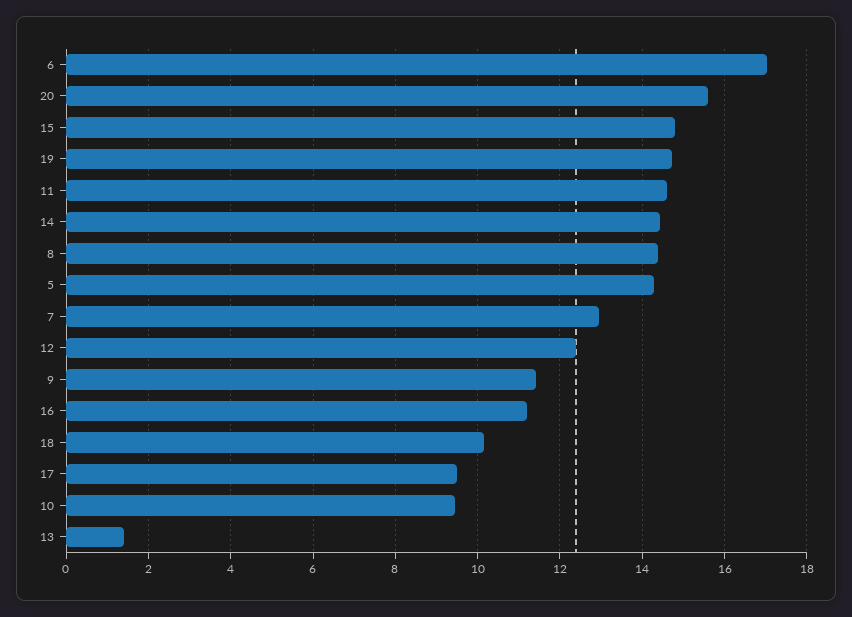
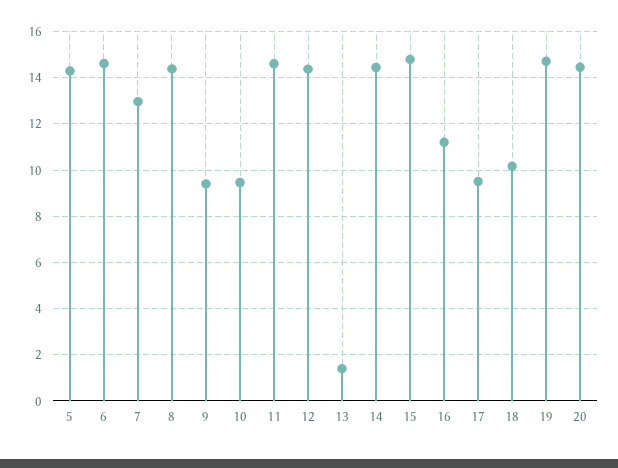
6: 17 -> 14.5
20: 15.6 -> 14.5
12: 12.4 -> 14.5
9: 11.4 -> 9.5

